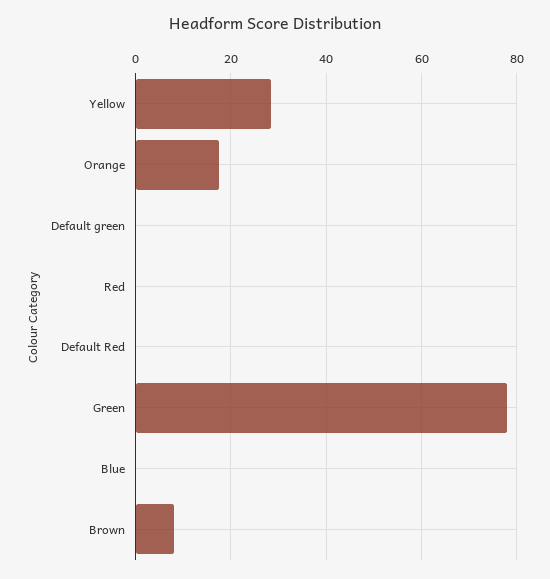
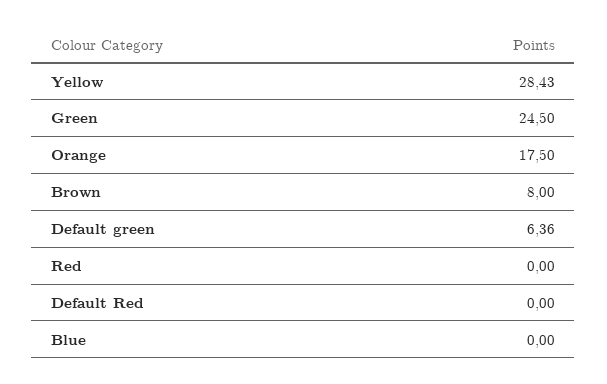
Default green: 0 -> 6.36
Green: 78 -> 24.5

